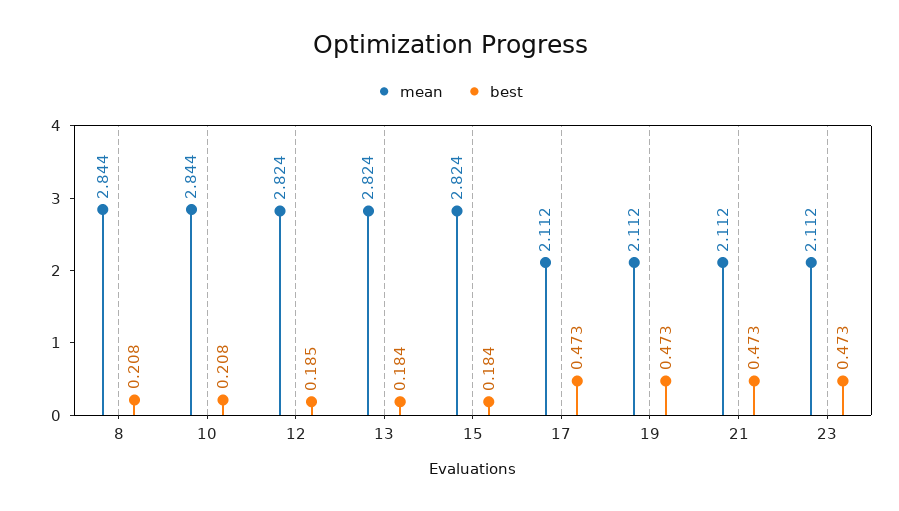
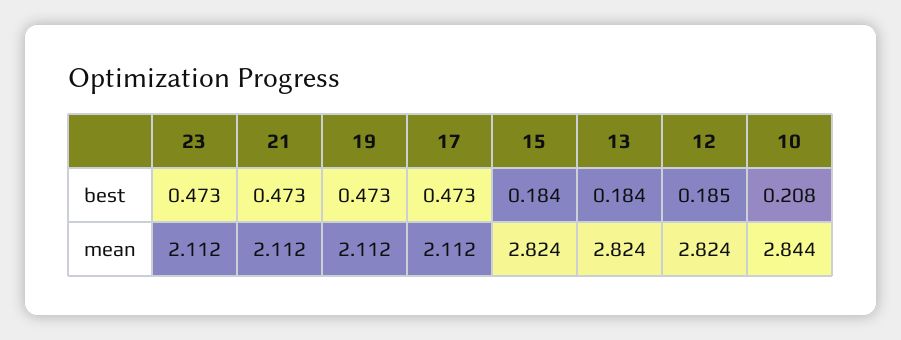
mean, 8: 2.844 -> none
best, 8: 0.208 -> none

